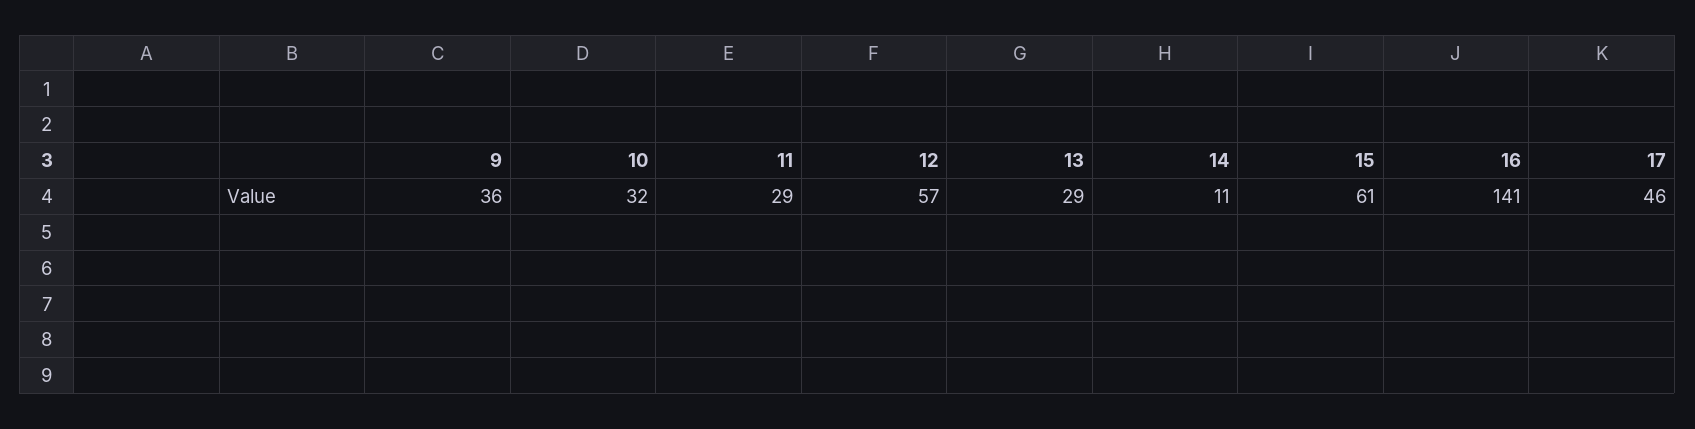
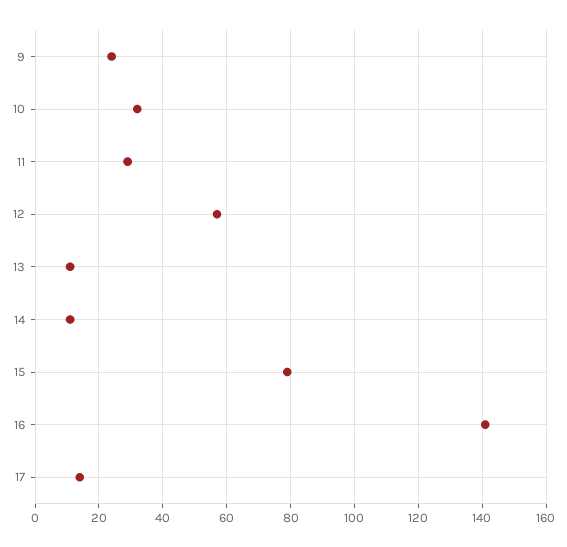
9: 36 -> 25
13: 29 -> 10
15: 61 -> 80
17: 46 -> 15

